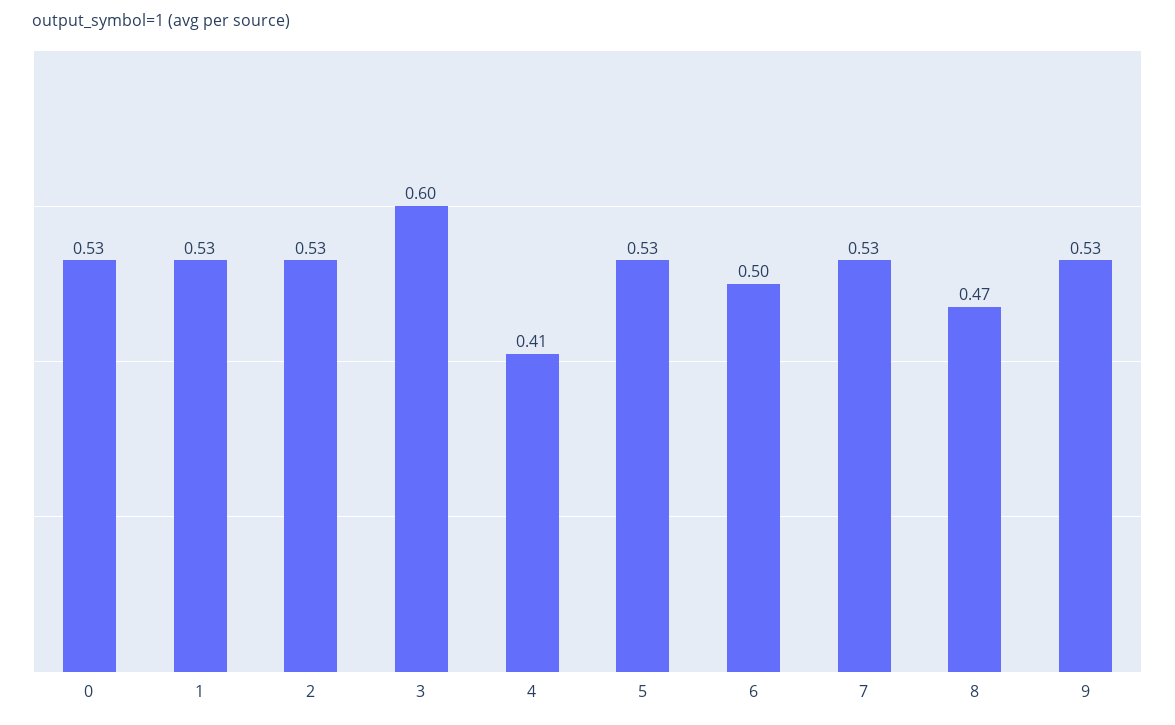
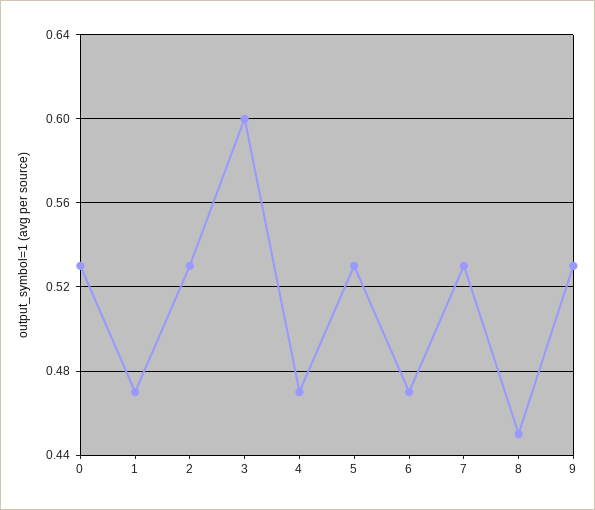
1: 0.53 -> 0.47
4: 0.41 -> 0.47
6: 0.5 -> 0.47
8: 0.47 -> 0.45

